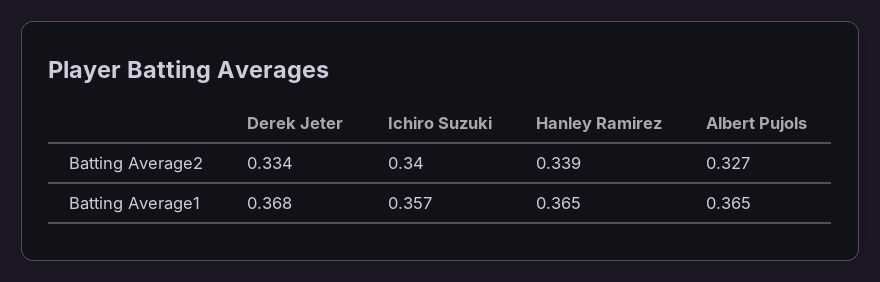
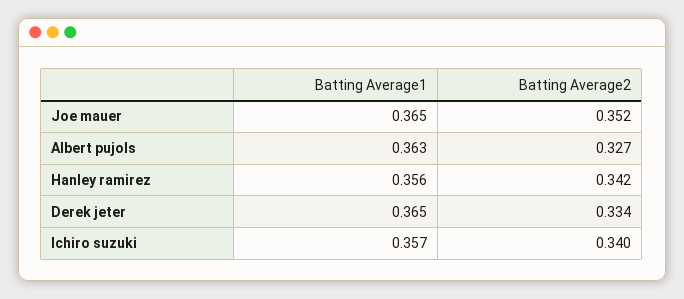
Hanley Ramirez, Batting Average2: 0.339 -> 0.342
Derek Jeter, Batting Average1: 0.368 -> 0.365
Hanley Ramirez, Batting Average1: 0.365 -> 0.356
Albert Pujols, Batting Average1: 0.365 -> 0.363
Joe mauer, Batting Average1: none -> 0.365
Joe mauer, Batting Average2: none -> 0.352

